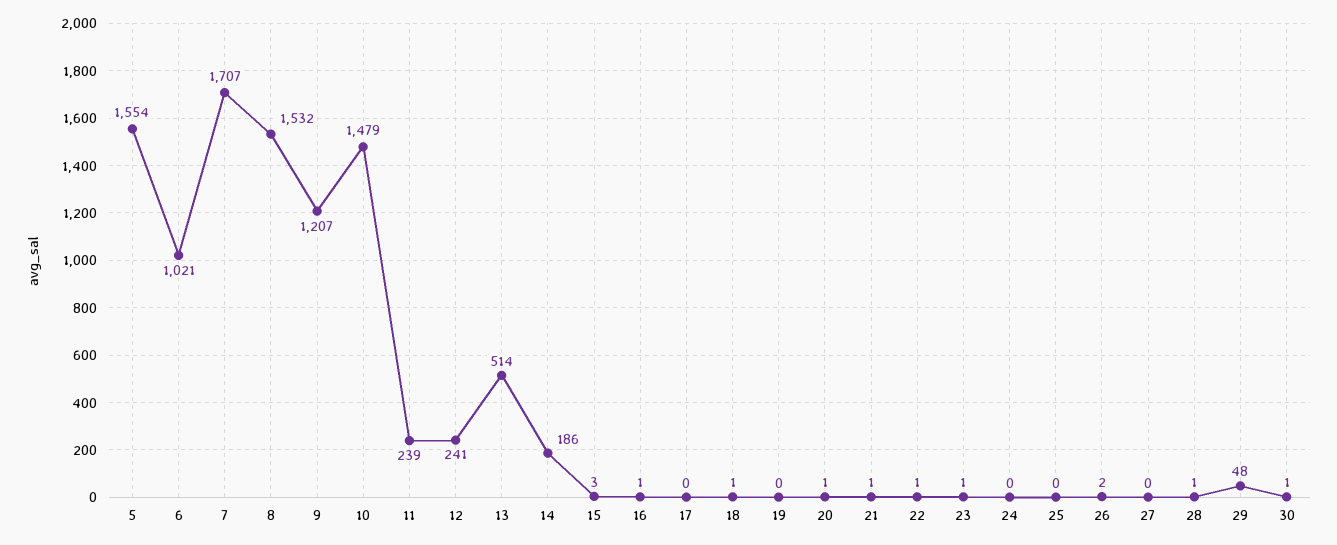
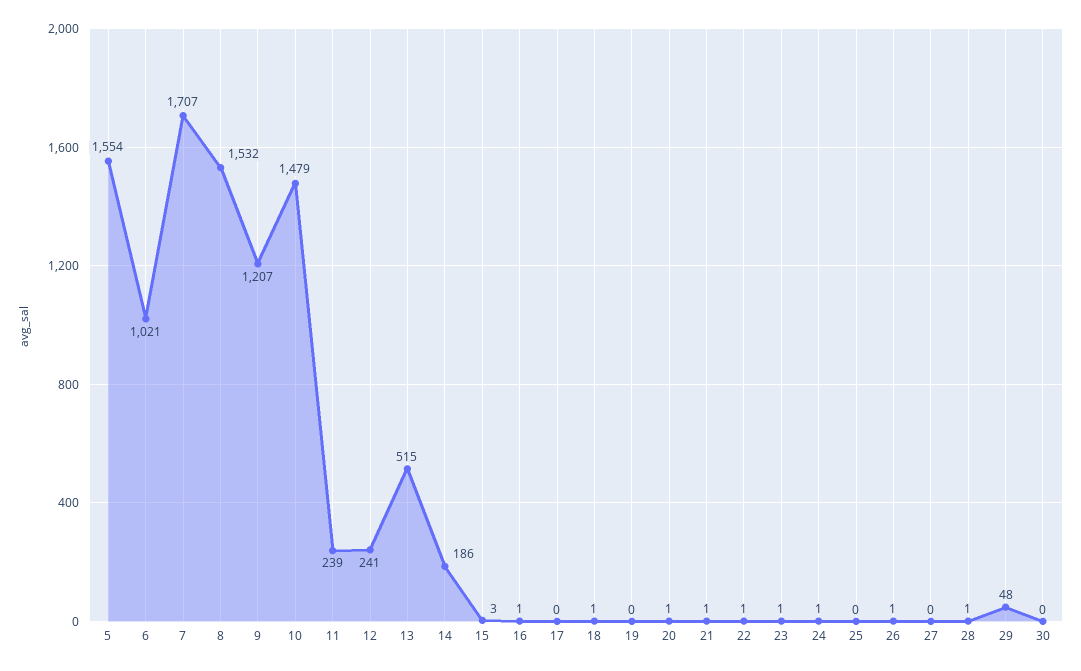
13: 514 -> 515
24: 0 -> 1
26: 2 -> 1
30: 1 -> 0

